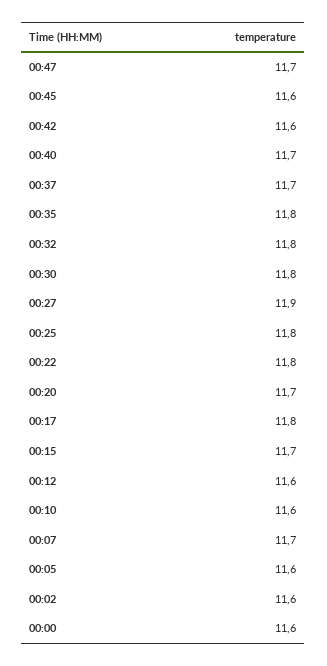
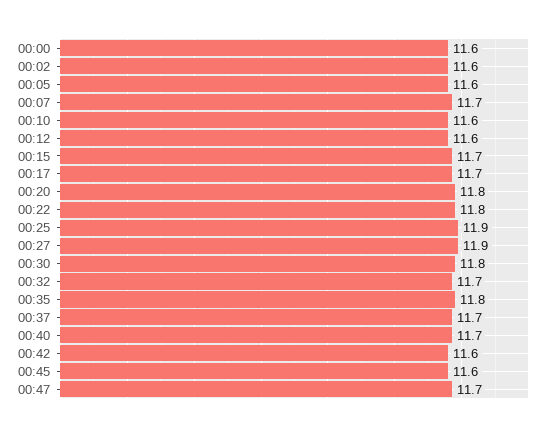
00:32: 11.8 -> 11.7
00:25: 11.8 -> 11.9
00:20: 11.7 -> 11.8
00:17: 11.8 -> 11.7

